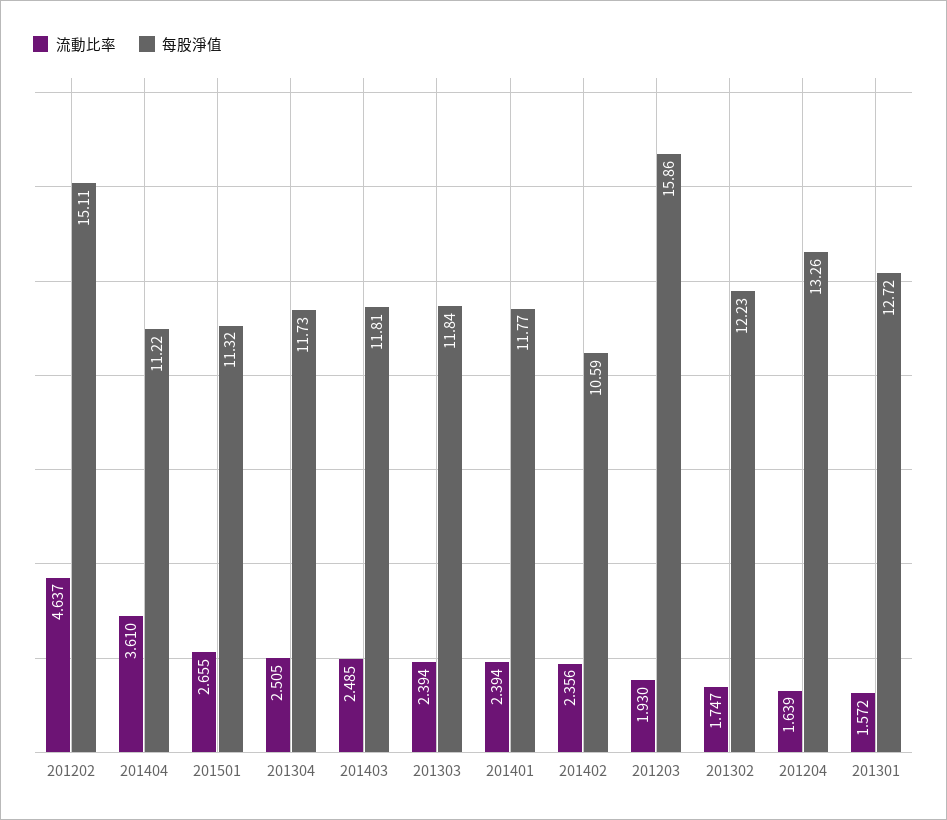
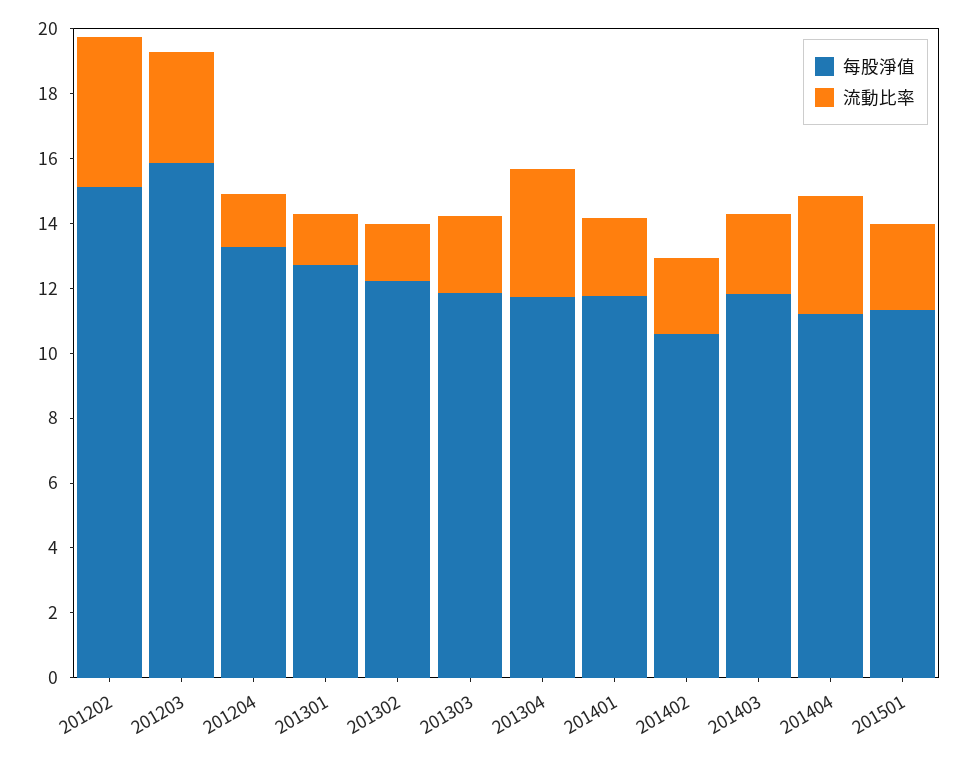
流動比率, 201304: 2.505 -> 4
流動比率, 201203: 1.93 -> 3.5

